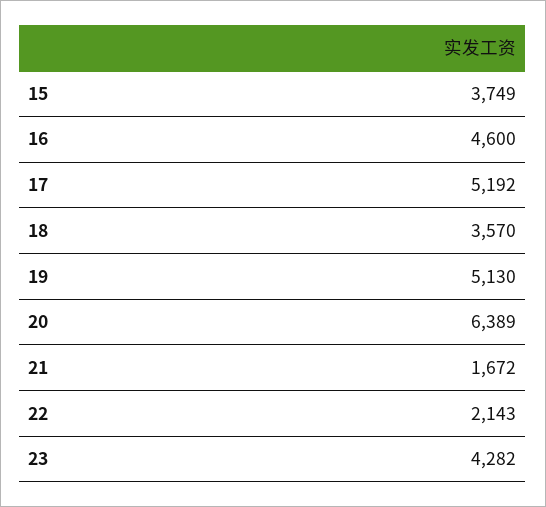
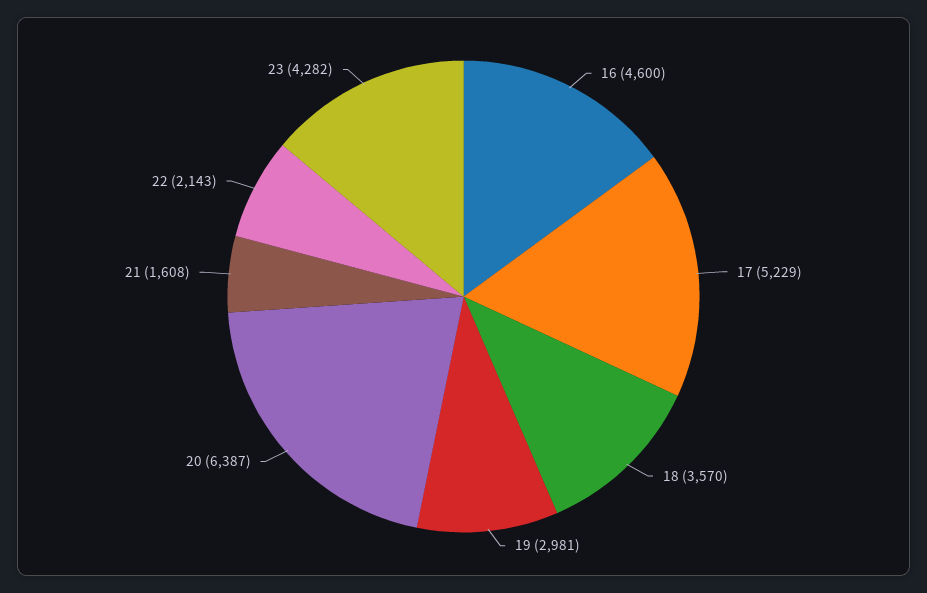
15: 3749 -> none
17: 5192 -> 5229
19: 5130 -> 2981
20: 6389 -> 6387
21: 1672 -> 1608

